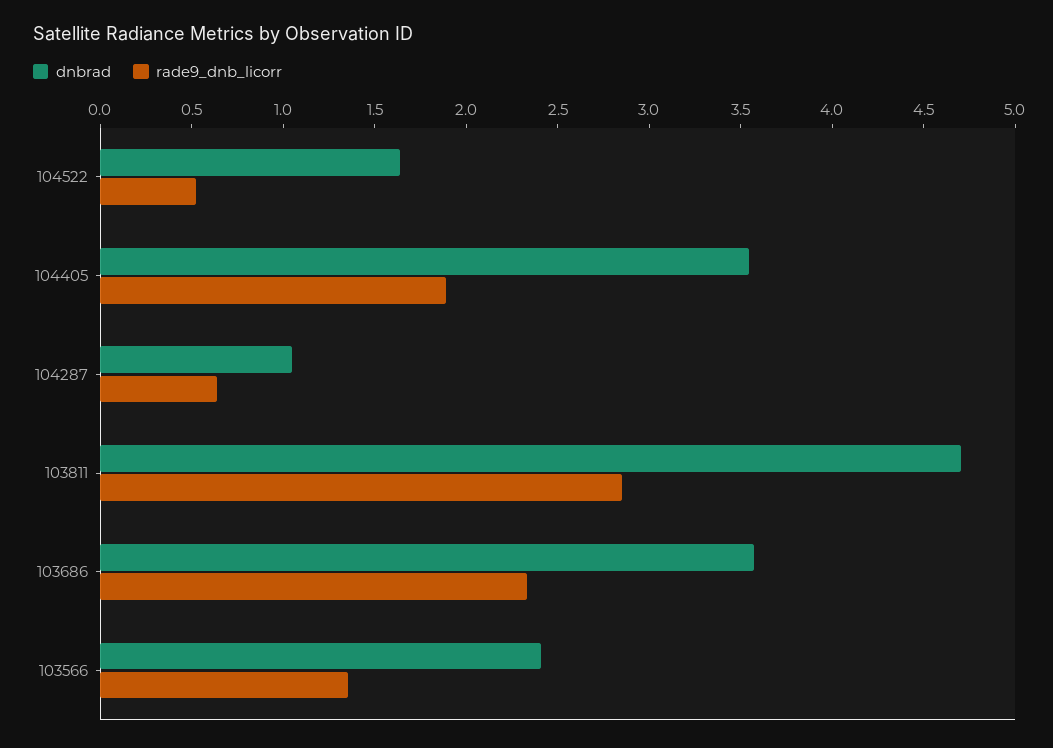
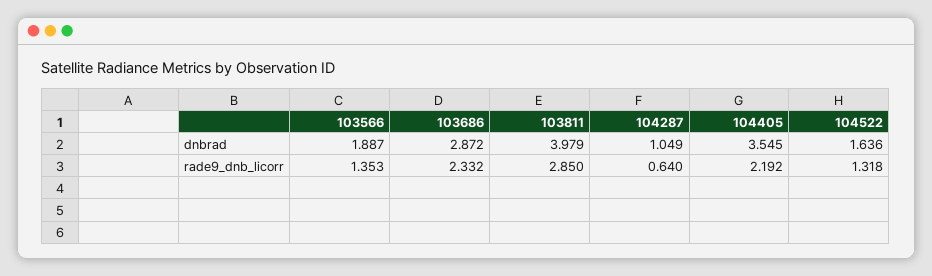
rade9_dnb_licorr, 104522: 0.5 -> 1.318
rade9_dnb_licorr, 104405: 1.9 -> 2.192
dnbrad, 103811: 4.7 -> 3.979
dnbrad, 103686: 3.6 -> 2.872
dnbrad, 103566: 2.4 -> 1.887

